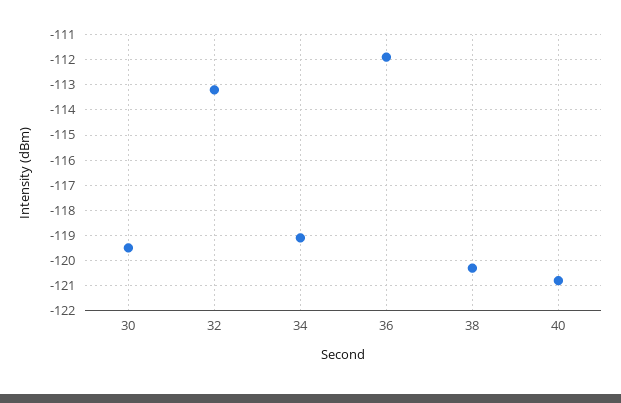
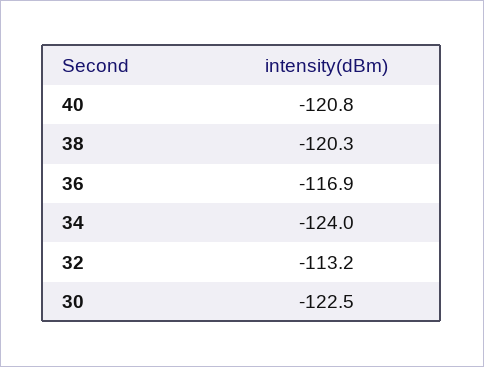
30: -119.5 -> -122.5
34: -119 -> -124
36: -112 -> -116.9

